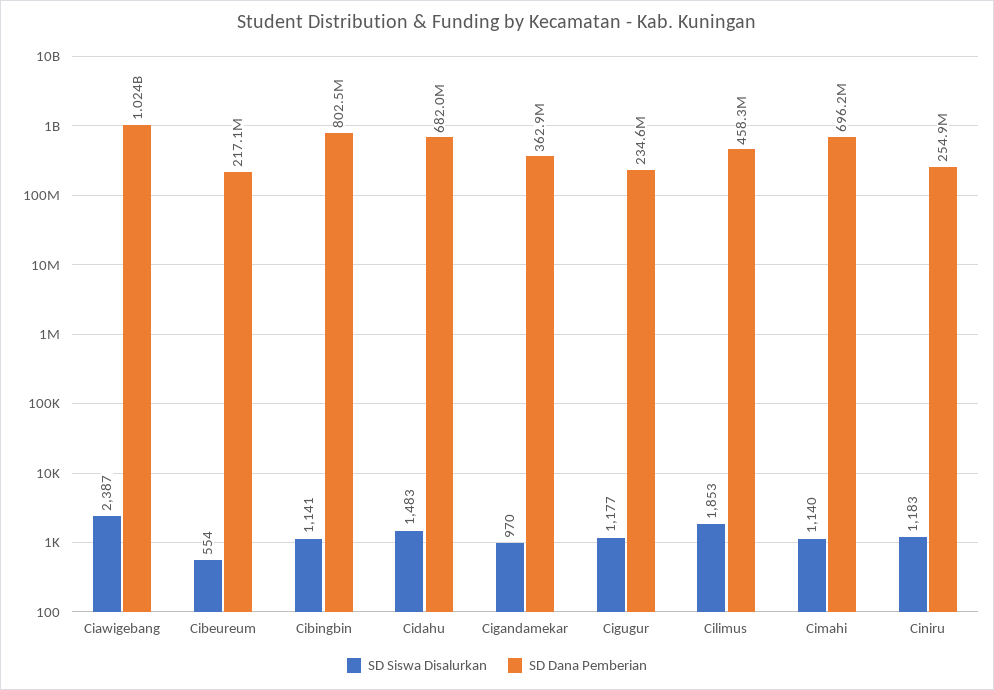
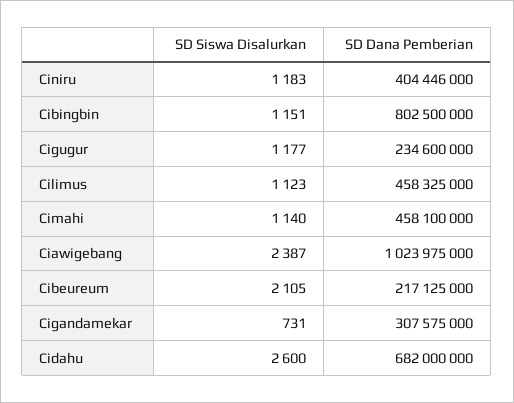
SD Siswa Disalurkan, Cibeureum: 554 -> 2105
SD Siswa Disalurkan, Cibingbin: 1141 -> 1151
SD Siswa Disalurkan, Cidahu: 1483 -> 2600
SD Siswa Disalurkan, Cigandamekar: 970 -> 731
SD Dana Pemberian, Cigandamekar: 362900000 -> 307575000
SD Siswa Disalurkan, Cilimus: 1853 -> 1123
SD Dana Pemberian, Cimahi: 696200000 -> 458100000
SD Dana Pemberian, Ciniru: 254900000 -> 404446000

